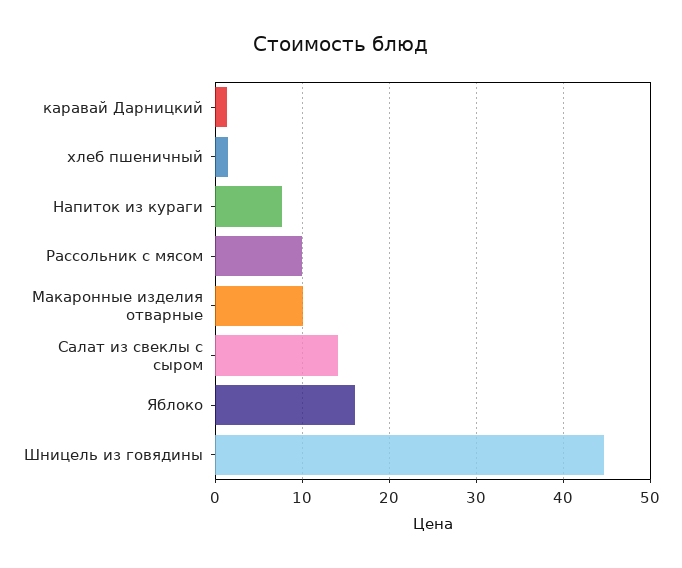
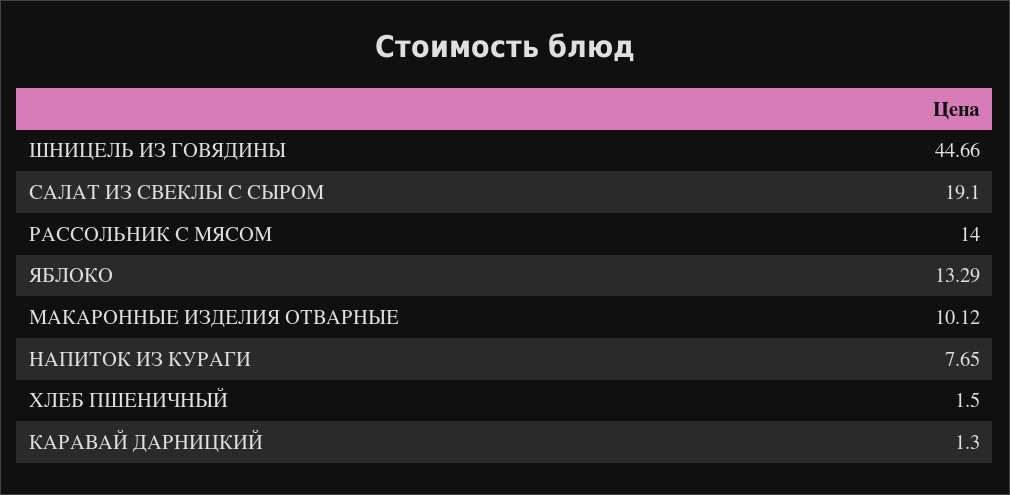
Рассольник с мясом: 10 -> 14
Салат из свеклы с сыром: 14 -> 19.1
Яблоко: 16 -> 13.29

